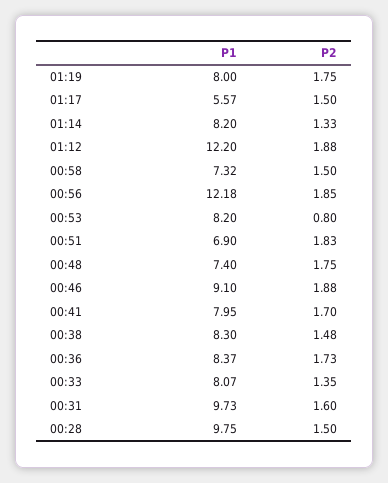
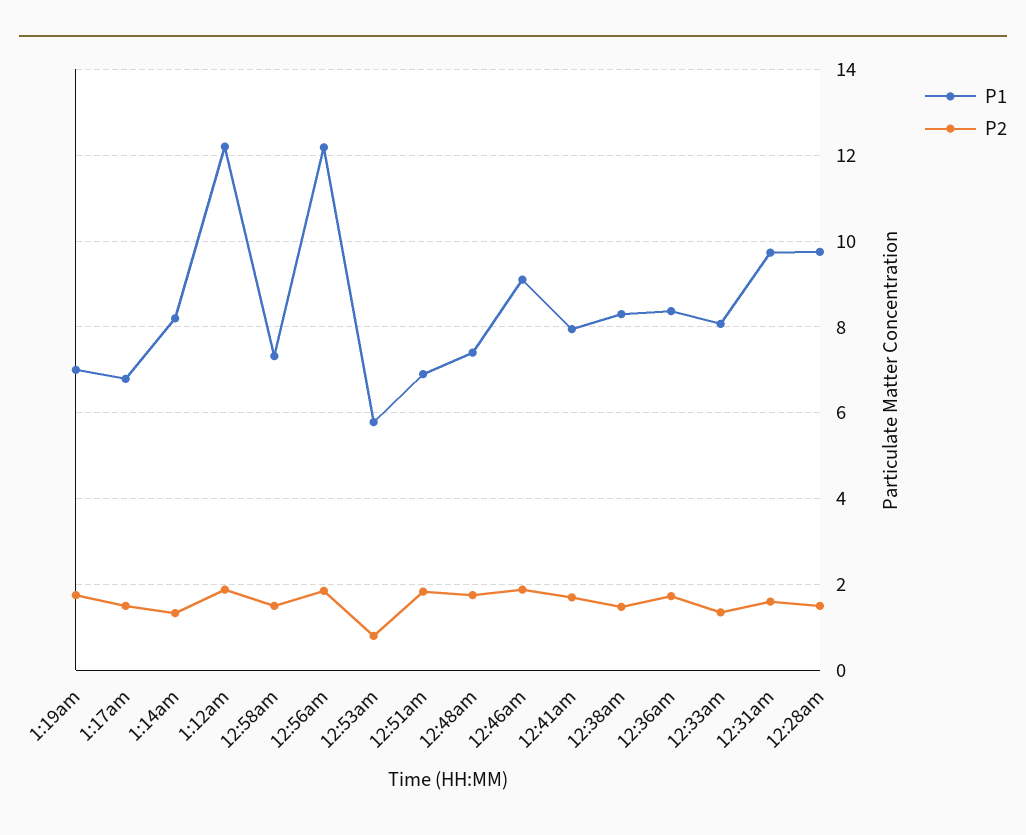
P1, 01:19: 8 -> 7
P1, 01:17: 5.57 -> 6.8
P1, 00:53: 8.2 -> 5.8

